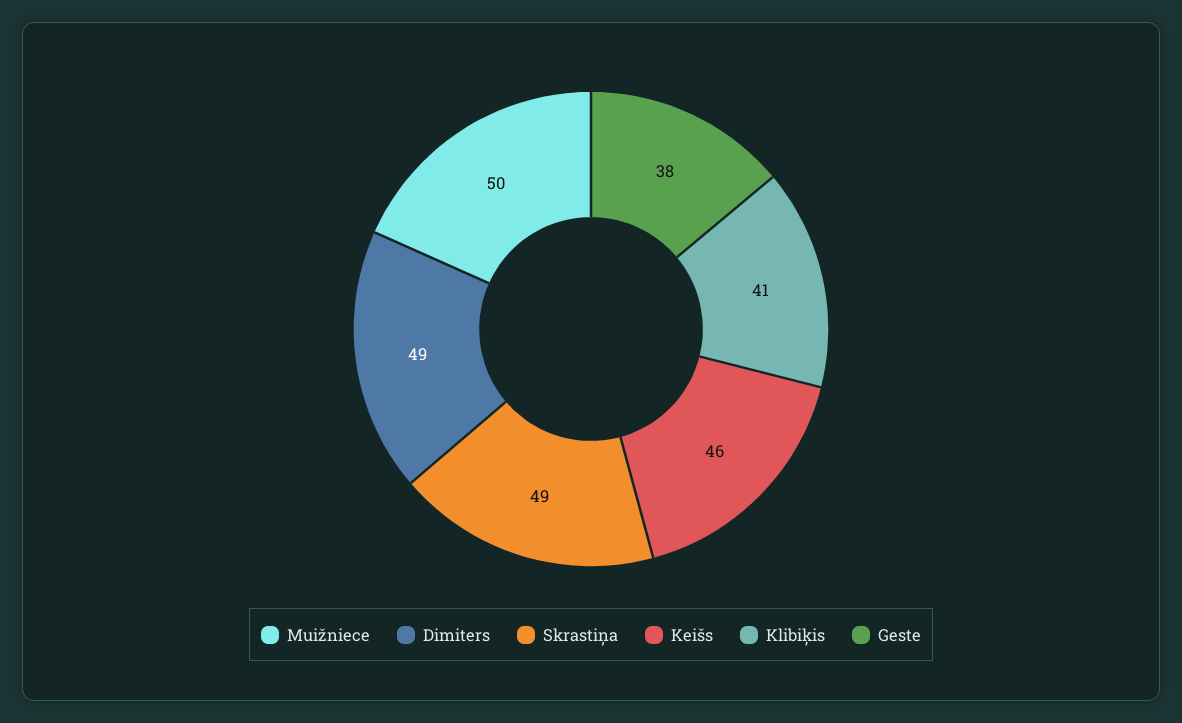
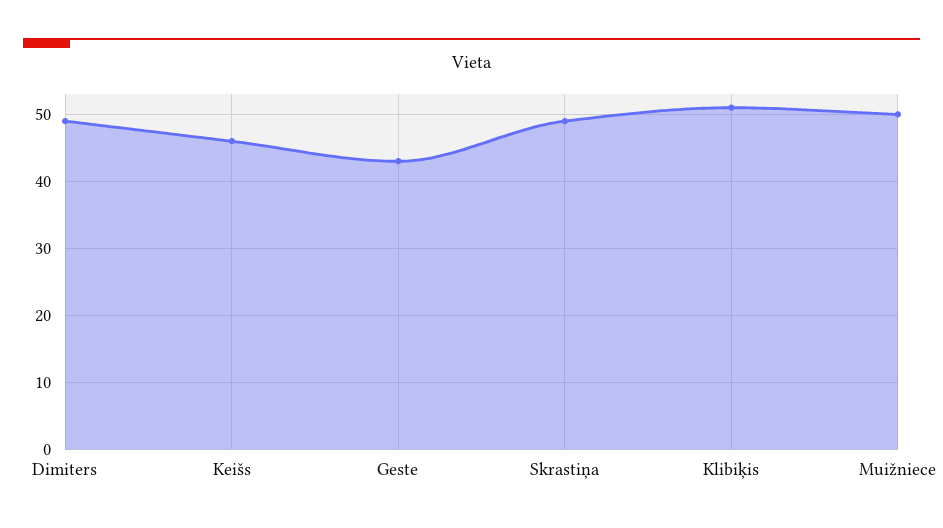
Klibiķis: 41 -> 51
Geste: 38 -> 43

